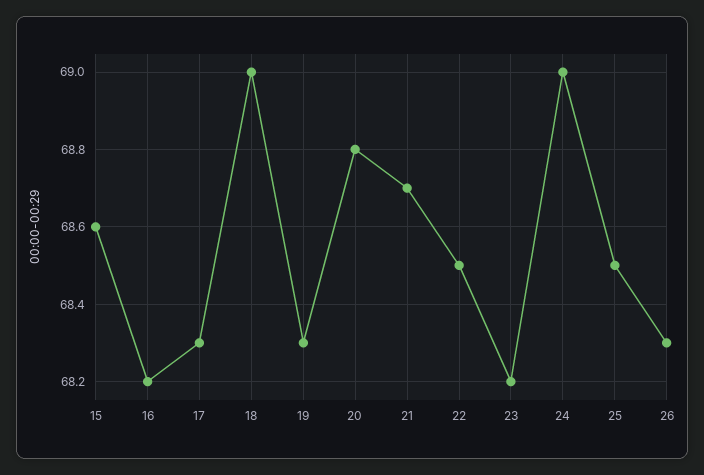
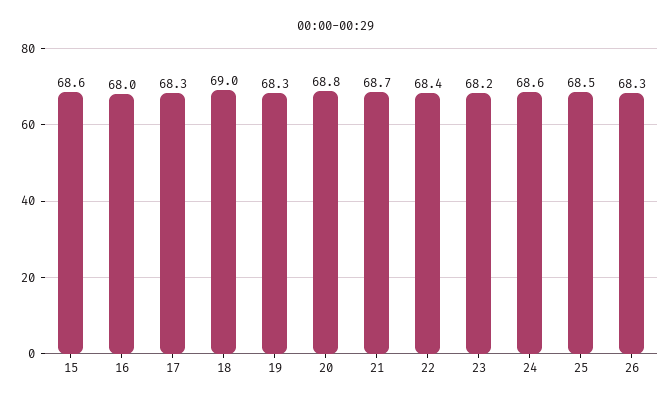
16: 68.2 -> 68
22: 68.5 -> 68.4
24: 69 -> 68.6

